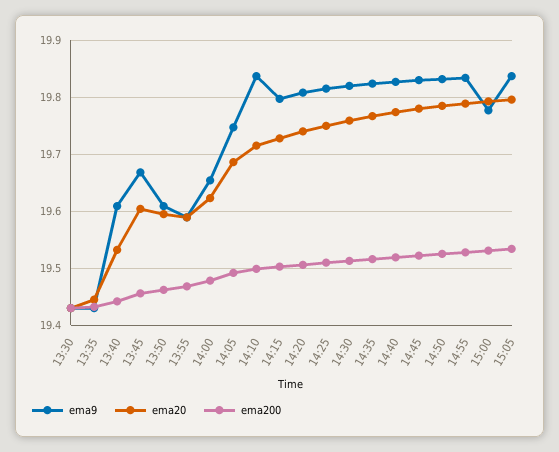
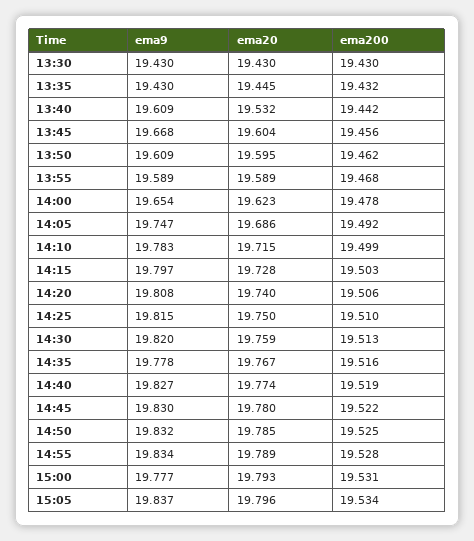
ema9, 14:10: 19.84 -> 19.783
ema9, 14:35: 19.82 -> 19.778

